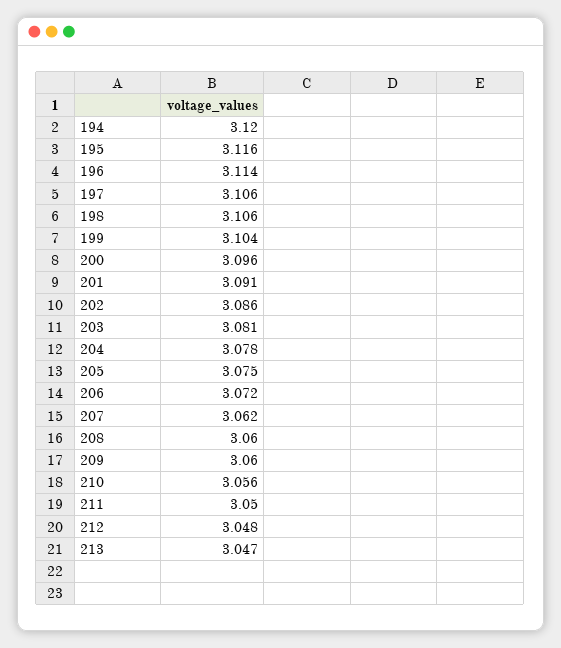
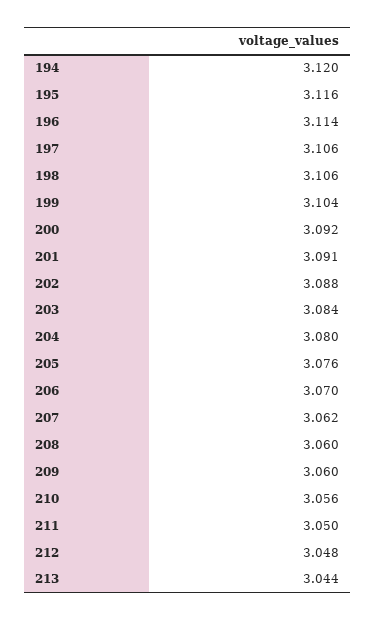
200: 3.096 -> 3.092
202: 3.086 -> 3.088
203: 3.081 -> 3.084
204: 3.078 -> 3.08
205: 3.075 -> 3.076
206: 3.072 -> 3.07
213: 3.047 -> 3.044

